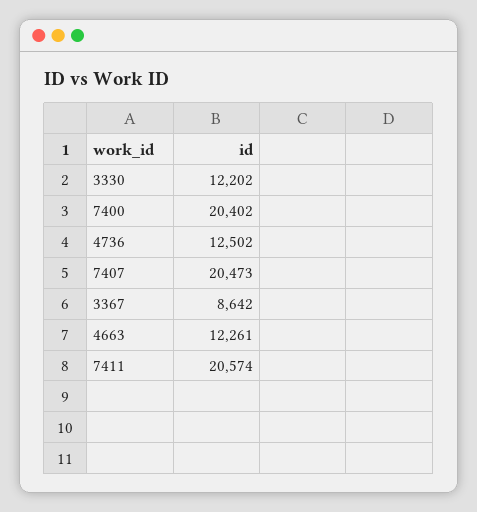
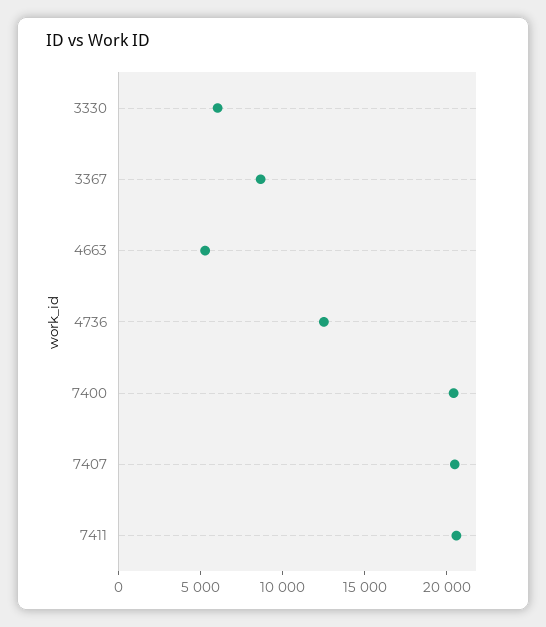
3330: 12202 -> 6000
4663: 12261 -> 5000

